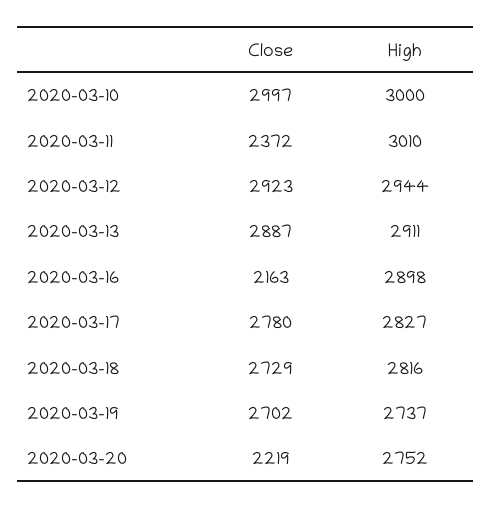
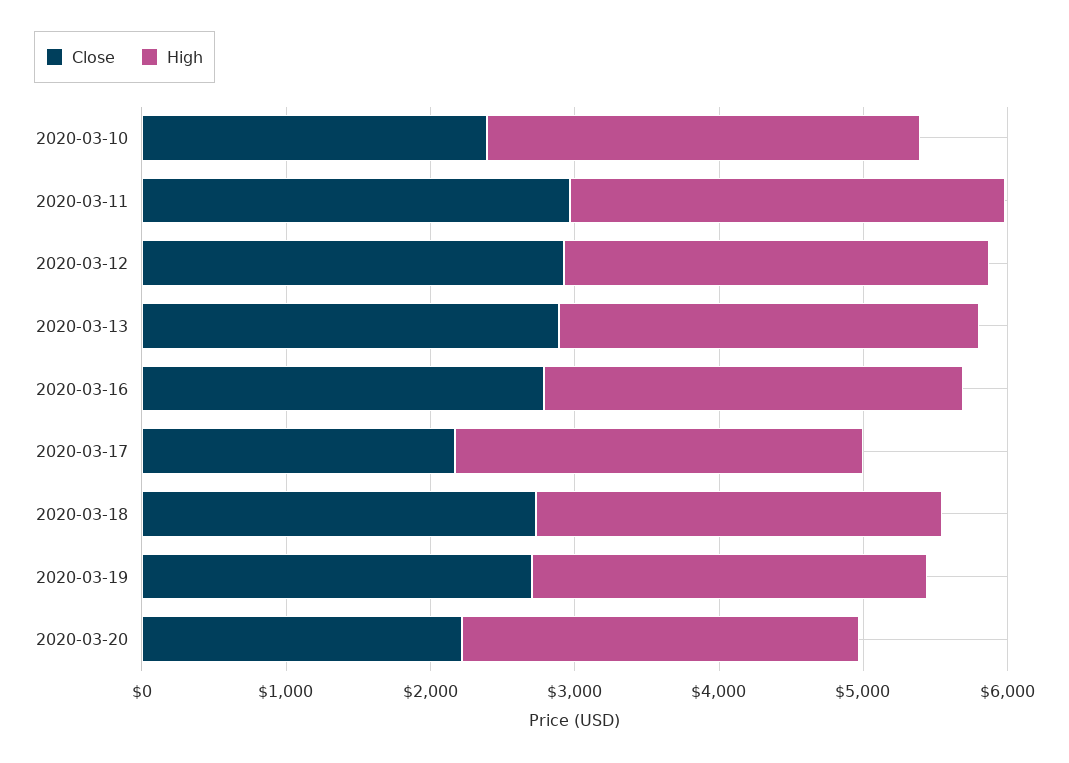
Close, 2020-03-10: 2997 -> 2400
Close, 2020-03-11: 2372 -> 3000
Close, 2020-03-16: 2163 -> 2800
Close, 2020-03-17: 2780 -> 2200

